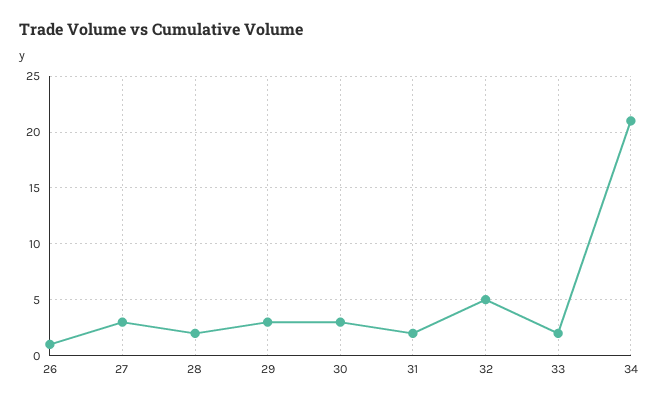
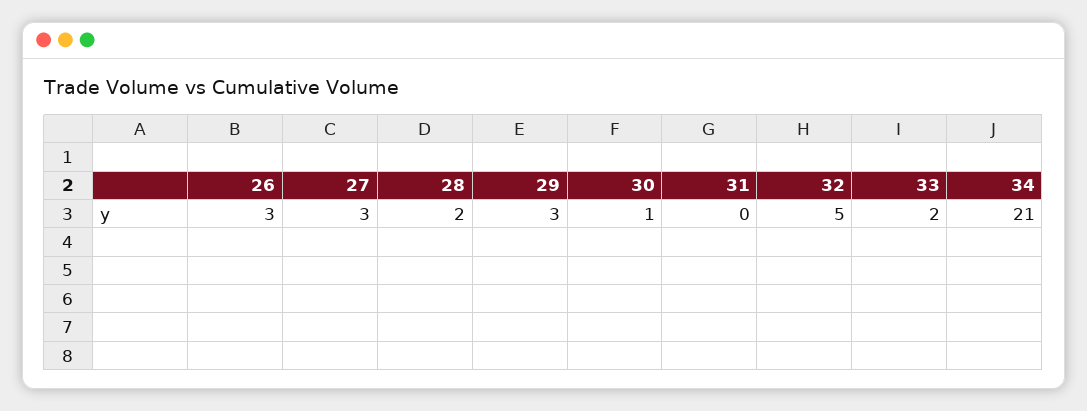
26: 1 -> 3
30: 3 -> 1
31: 2 -> 0

